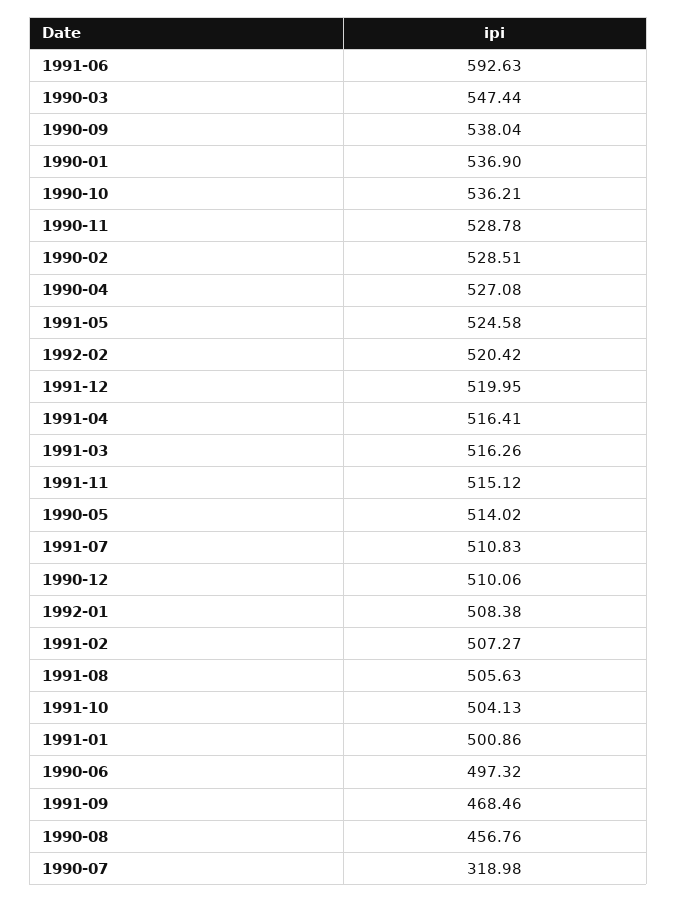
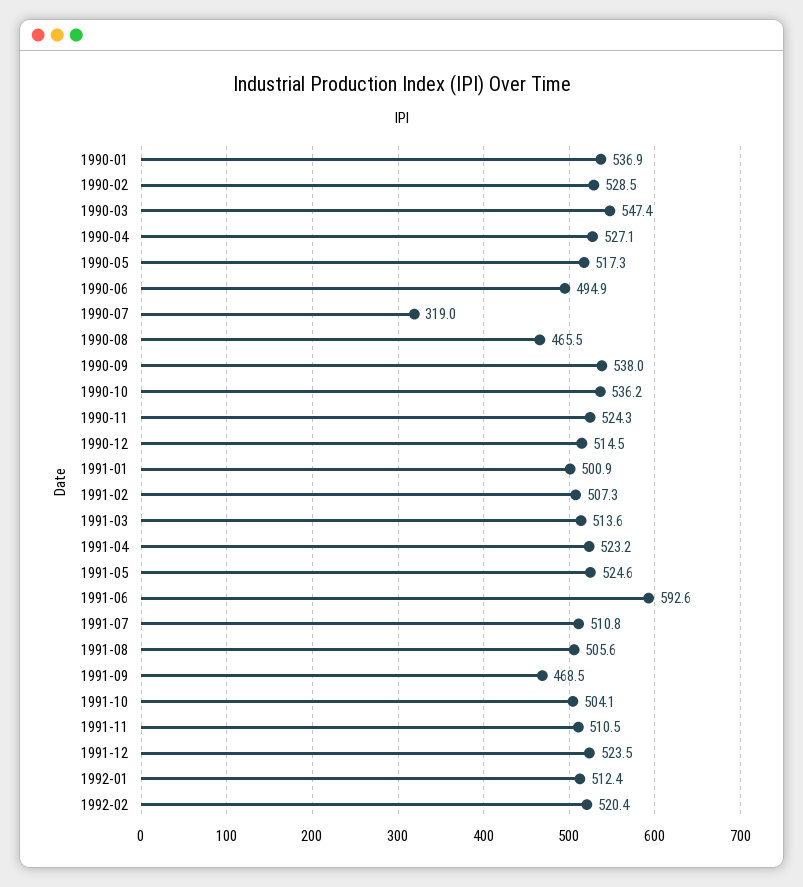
1990-11: 528.78 -> 524.3
1991-12: 519.95 -> 523.5
1991-04: 516.41 -> 523.2
1991-03: 516.26 -> 513.6
1991-11: 515.12 -> 510.5
1990-05: 514.02 -> 517.3
1990-12: 510.06 -> 514.5
1992-01: 508.38 -> 512.4
1990-06: 497.32 -> 494.9
1990-08: 456.76 -> 465.5

